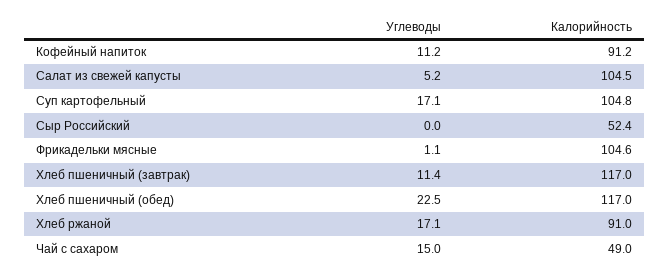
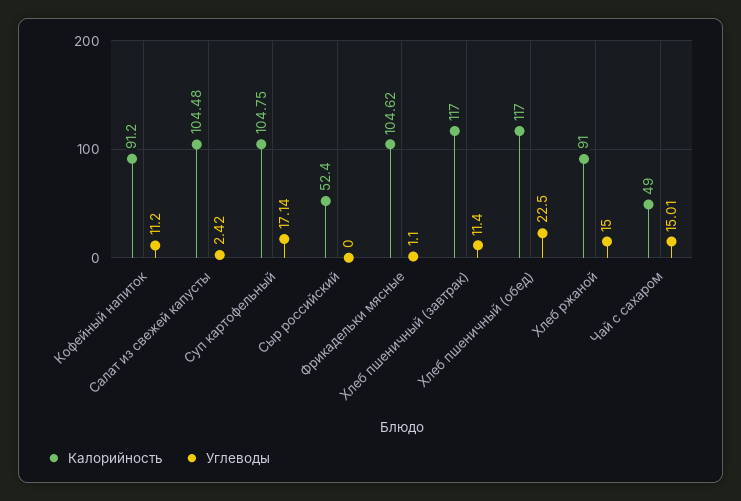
Углеводы, Салат из свежей капусты: 5.2 -> 2.42
Углеводы, Хлеб ржаной: 17.1 -> 15

